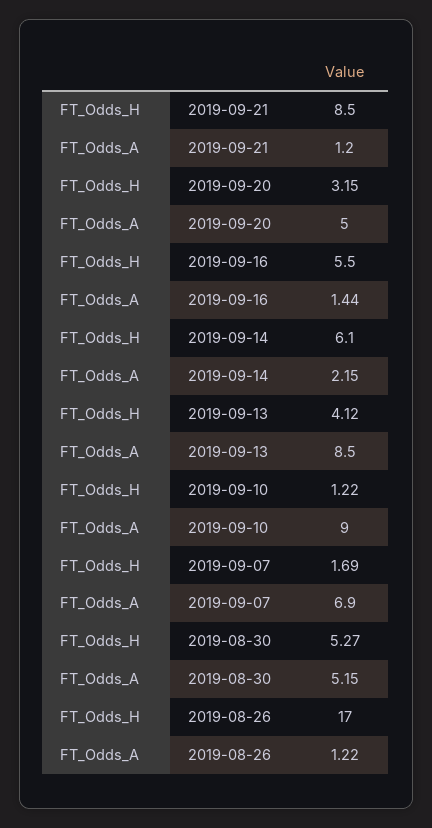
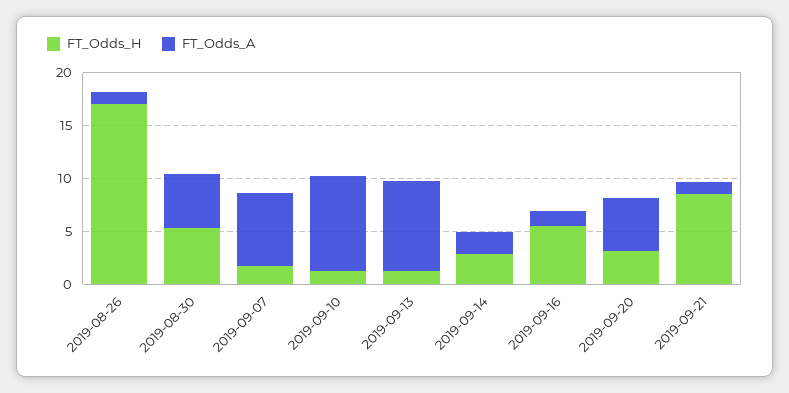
FT_Odds_H, 2019-09-14: 6.1 -> 3
FT_Odds_H, 2019-09-13: 4.12 -> 1

